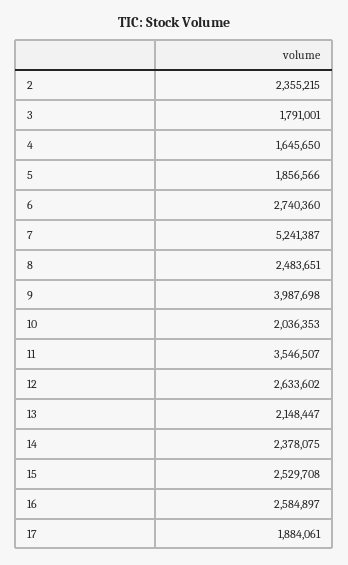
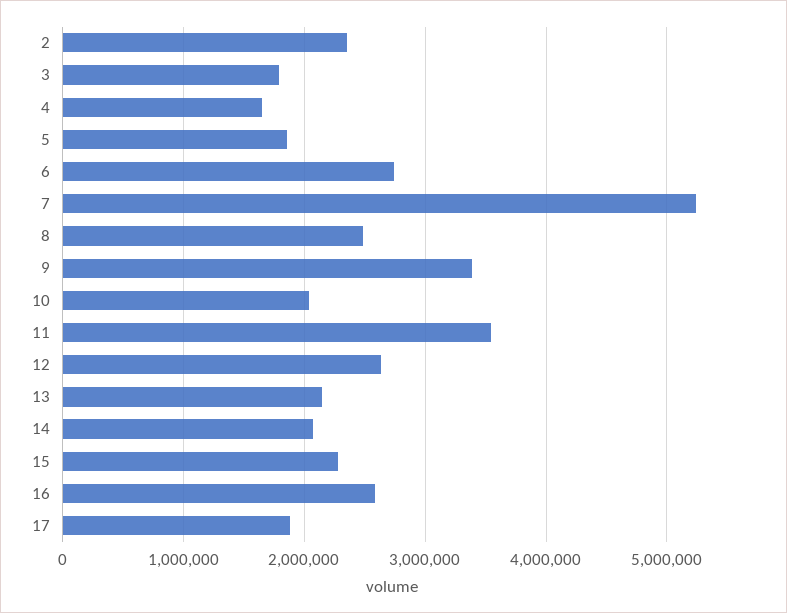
9: 3987698 -> 3400000
14: 2378075 -> 2100000
15: 2529708 -> 2300000

